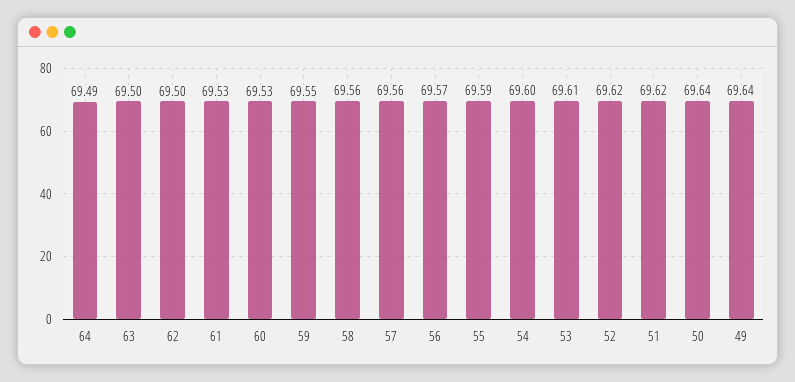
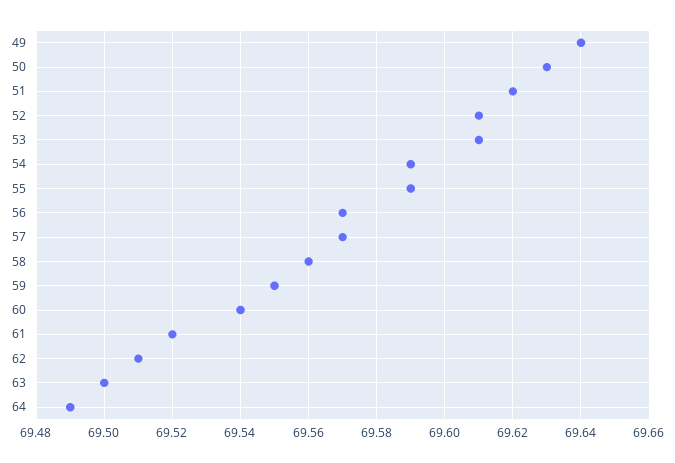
62: 69.5 -> 69.51
61: 69.53 -> 69.52
60: 69.53 -> 69.54
57: 69.56 -> 69.57
54: 69.6 -> 69.59
52: 69.62 -> 69.61
50: 69.64 -> 69.63

